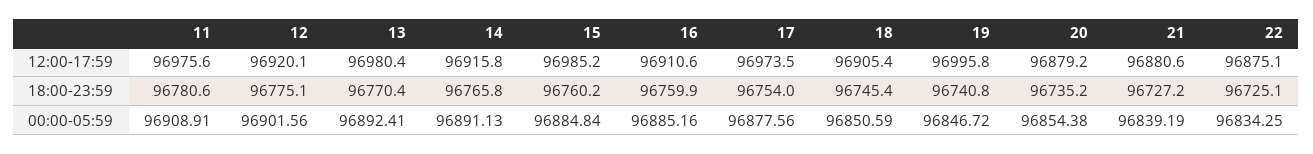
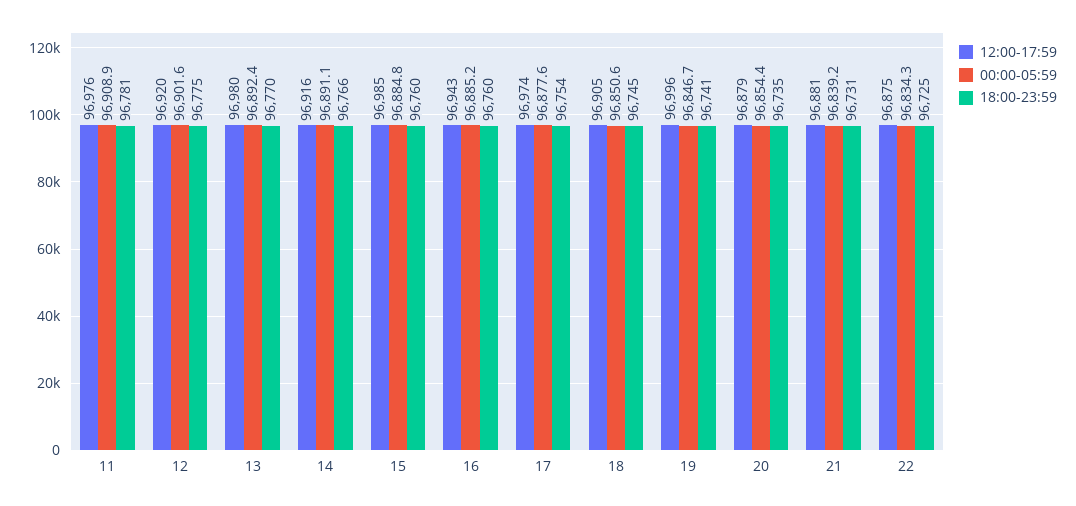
12:00-17:59, 16: 96910.6 -> 96943
18:00-23:59, 21: 96727.2 -> 96731

